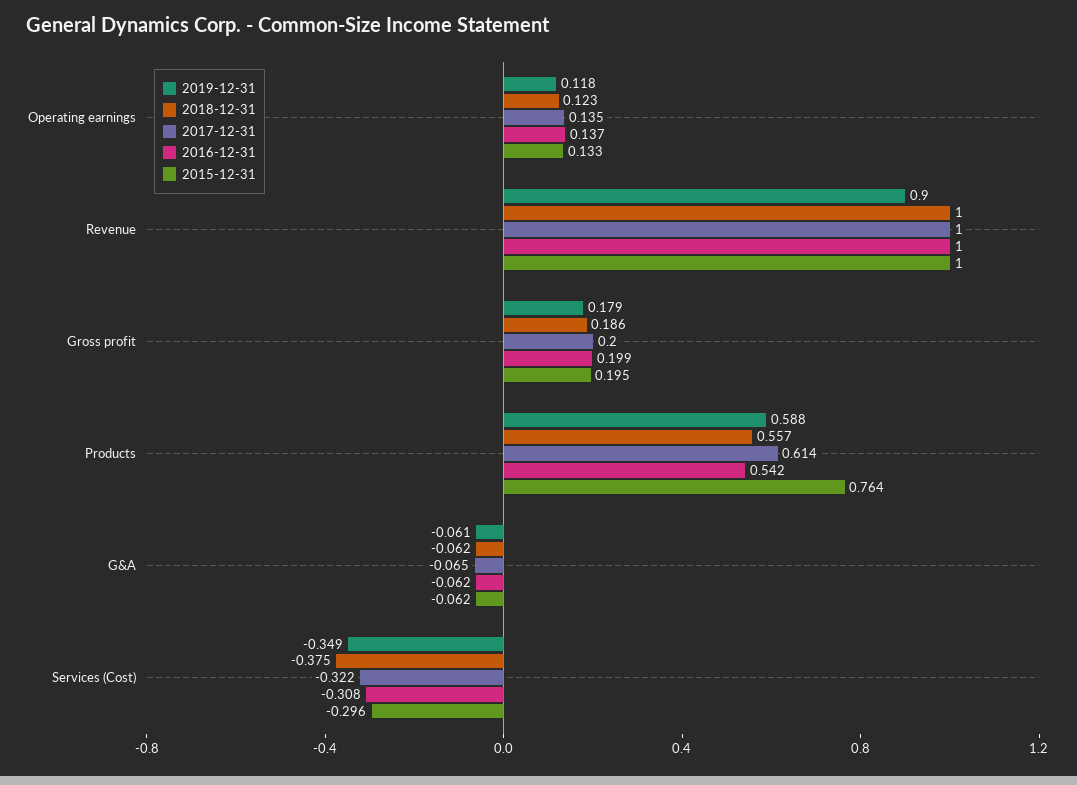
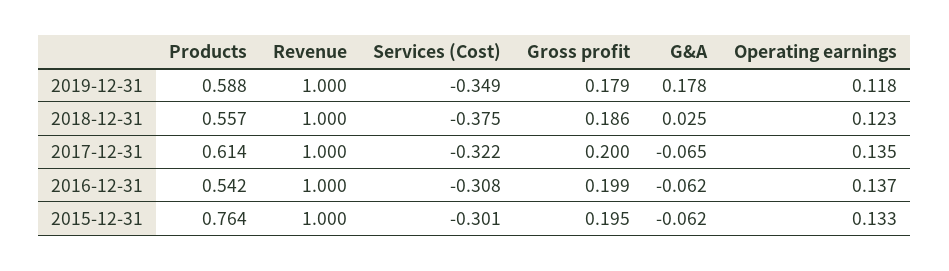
2019-12-31, Revenue: 0.9 -> 1
2019-12-31, G&A: -0.061 -> 0.178
2018-12-31, G&A: -0.062 -> 0.025
2015-12-31, Services (Cost): -0.296 -> -0.301

